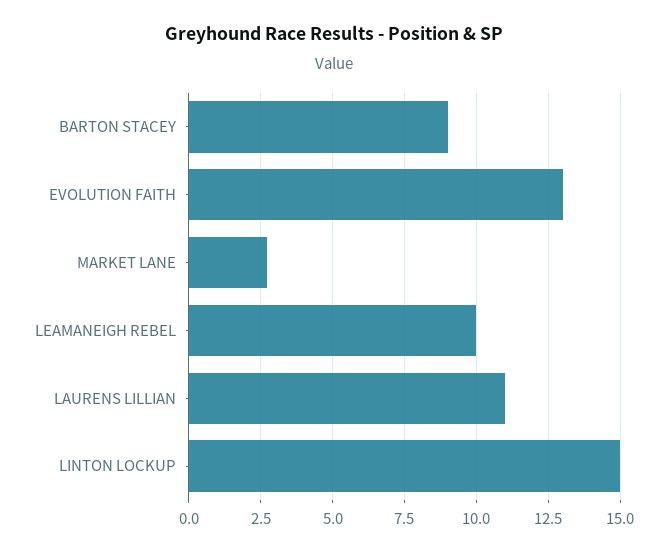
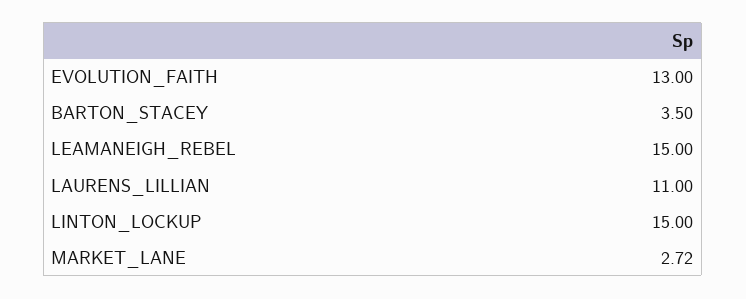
BARTON STACEY: 9 -> 3.5
LEAMANEIGH REBEL: 10 -> 15

